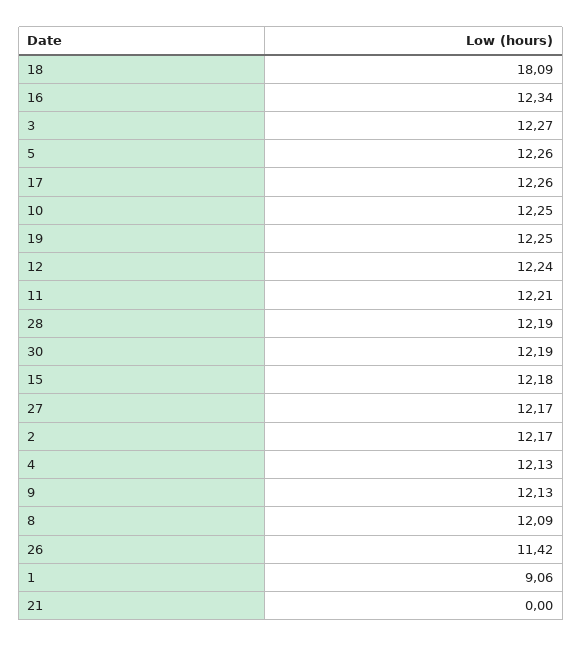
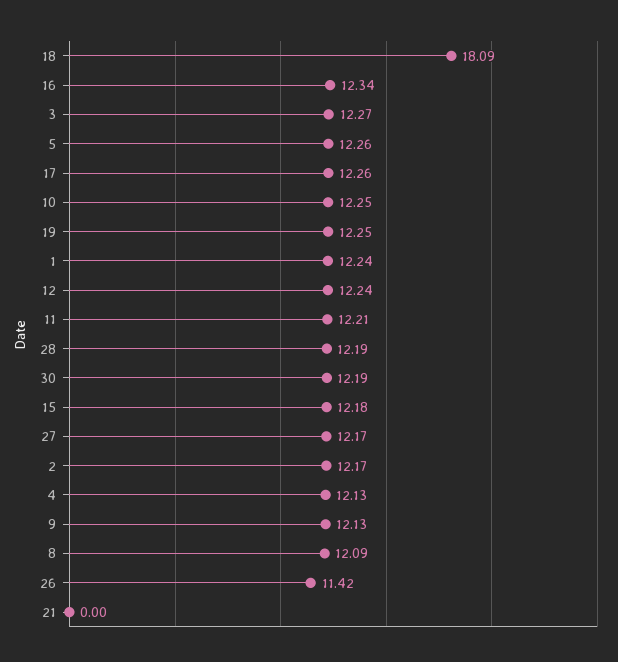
1: 9.06 -> 12.24

